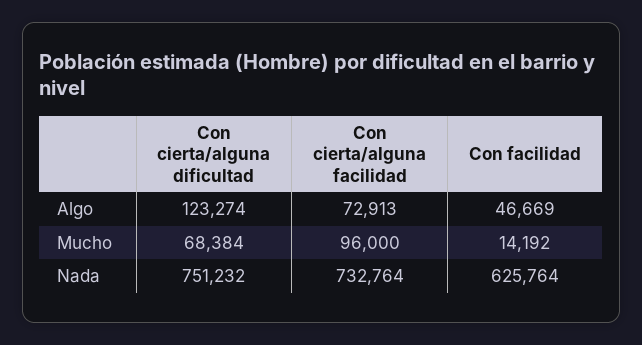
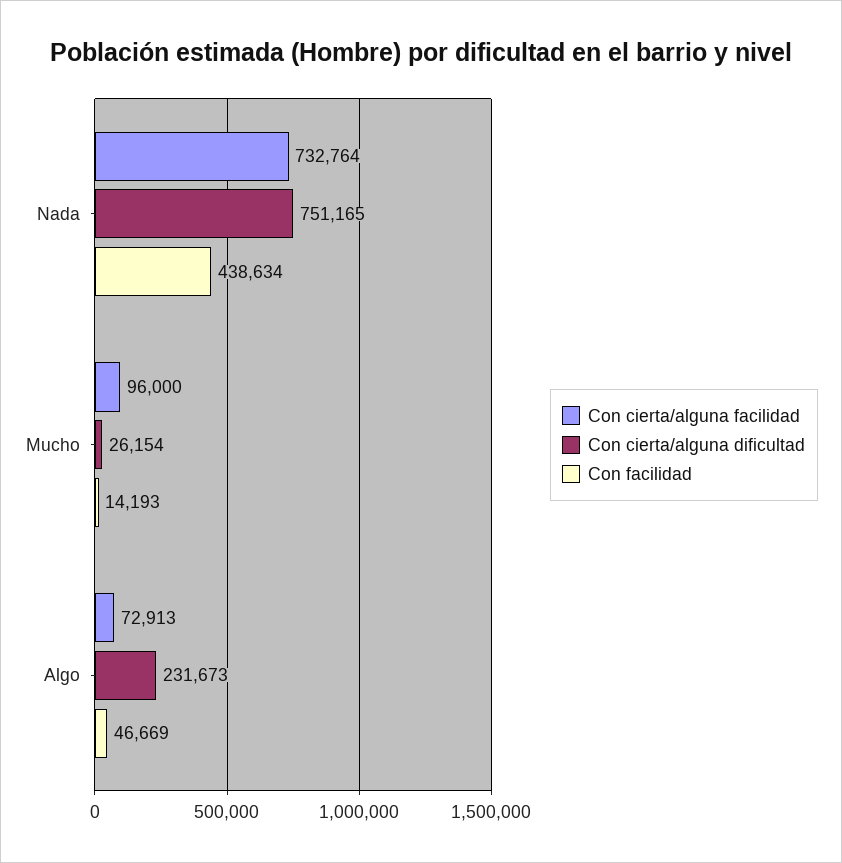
Con cierta/alguna dificultad, Algo: 123274 -> 231673
Con cierta/alguna dificultad, Mucho: 68384 -> 26154
Con facilidad, Mucho: 14192 -> 14193
Con cierta/alguna dificultad, Nada: 751232 -> 751165
Con facilidad, Nada: 625764 -> 438634

